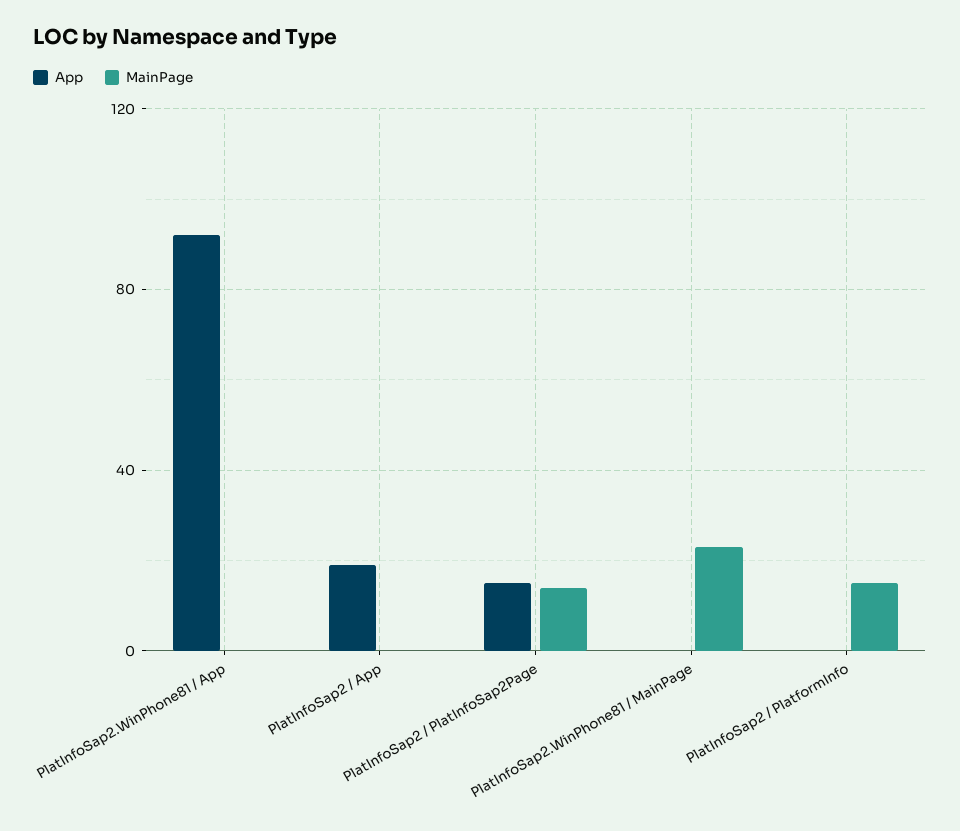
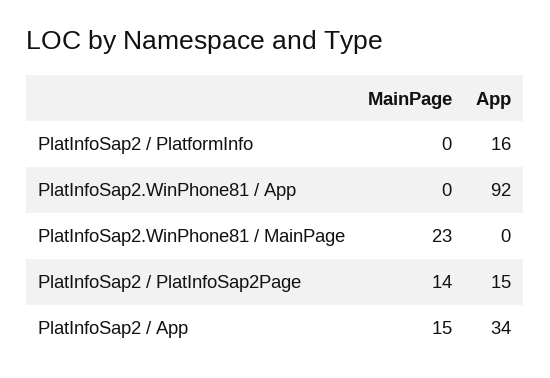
App, PlatInfoSap2 / App: 20 -> 34
MainPage, PlatInfoSap2 / App: 0 -> 15
App, PlatInfoSap2 / PlatformInfo: 0 -> 16
MainPage, PlatInfoSap2 / PlatformInfo: 15 -> 0

